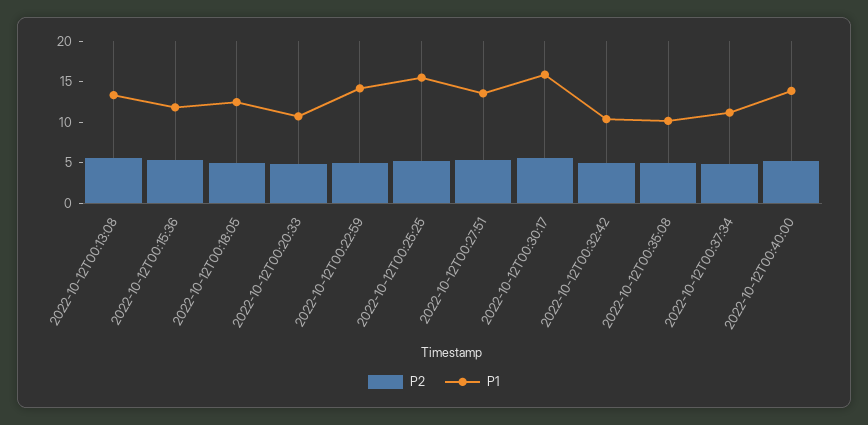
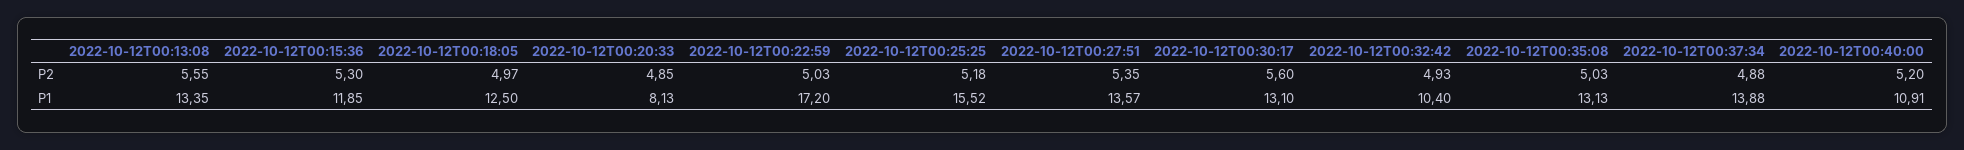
P1, 2022-10-12T00:20:33: 11 -> 8.13
P1, 2022-10-12T00:22:59: 14 -> 17.2
P1, 2022-10-12T00:30:17: 16 -> 13.1
P1, 2022-10-12T00:35:08: 10 -> 13.13
P1, 2022-10-12T00:37:34: 11 -> 13.88
P1, 2022-10-12T00:40:00: 14 -> 10.91

